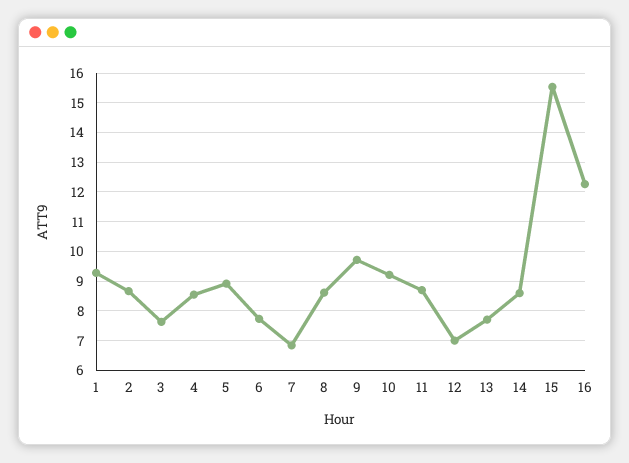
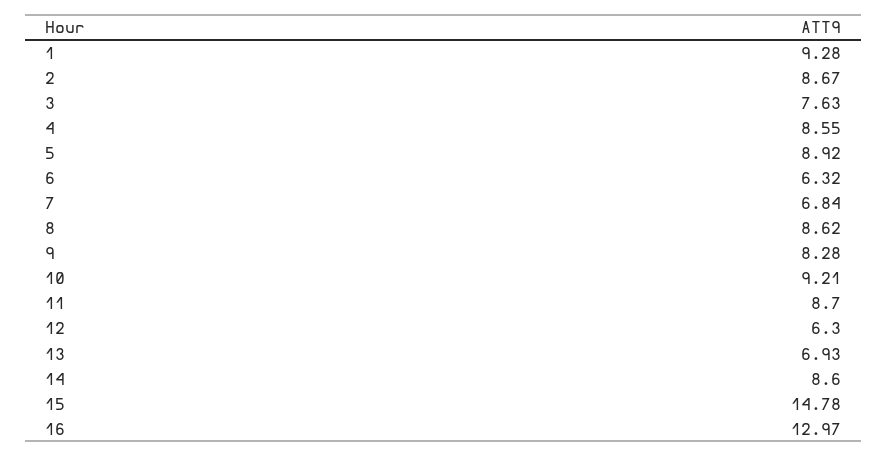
6: 7.75 -> 6.32
9: 9.75 -> 8.28
12: 7 -> 6.3
13: 7.75 -> 6.93
15: 15.5 -> 14.78
16: 12.25 -> 12.97

